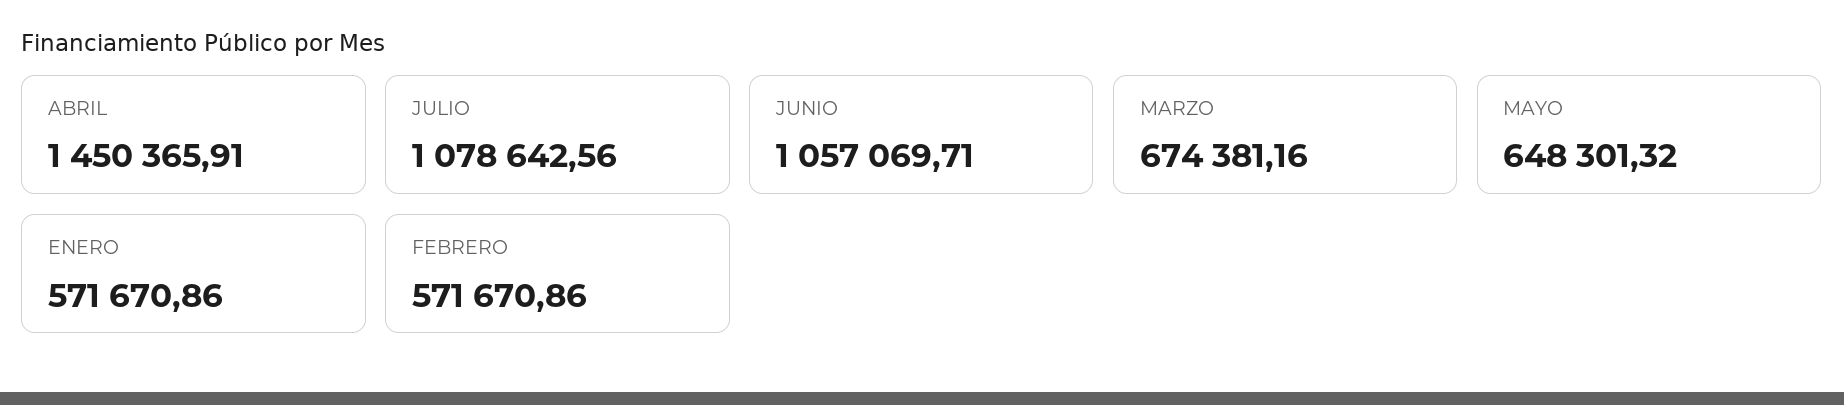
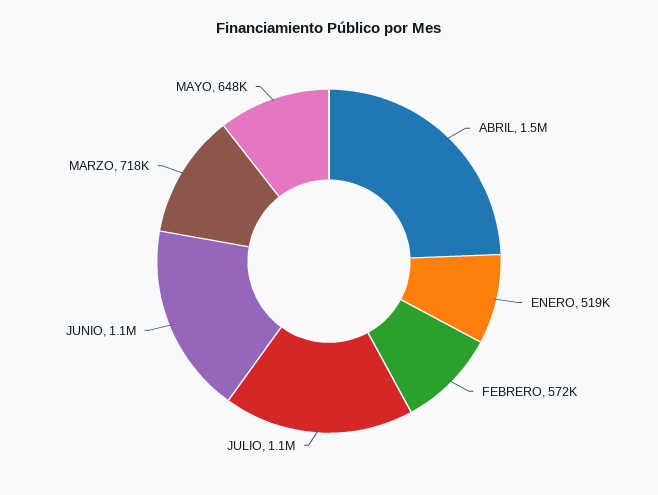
MARZO: 674381.16 -> 718000
ENERO: 571670.86 -> 519000

